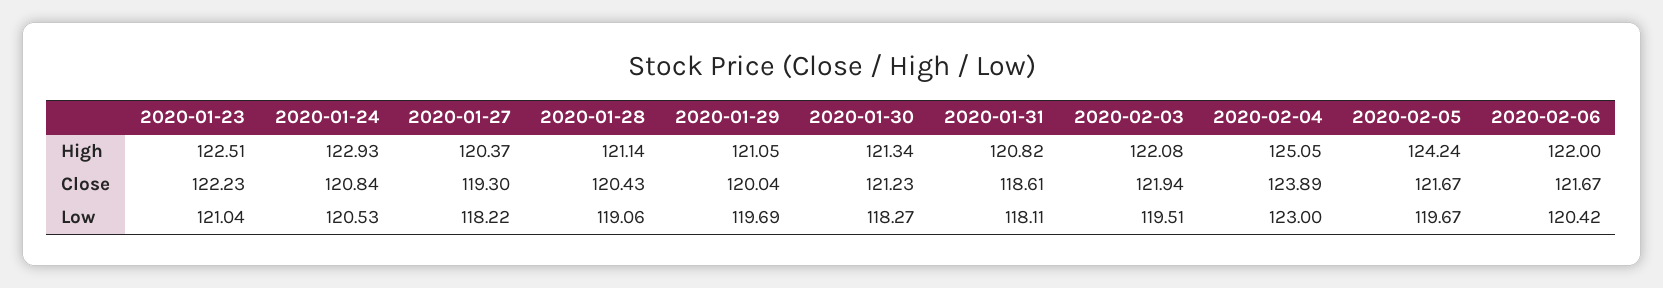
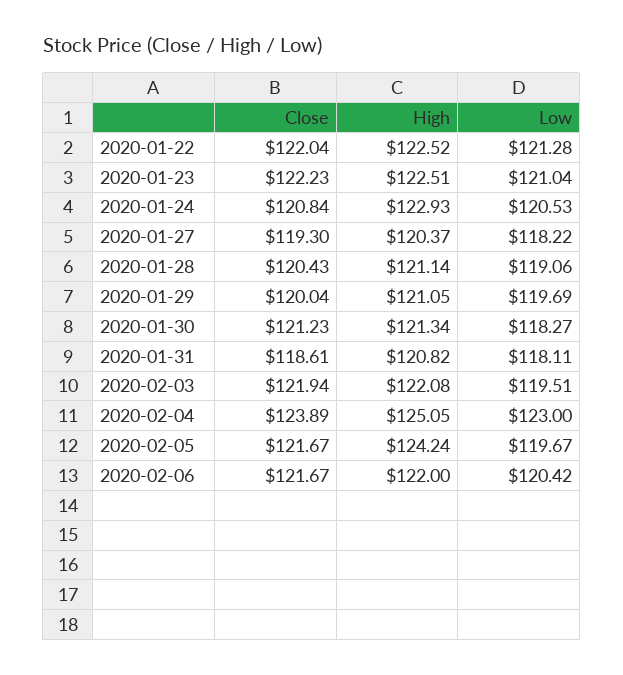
2020-01-22, Close: none -> 122.04
2020-01-22, High: none -> 122.52
2020-01-22, Low: none -> 121.28

